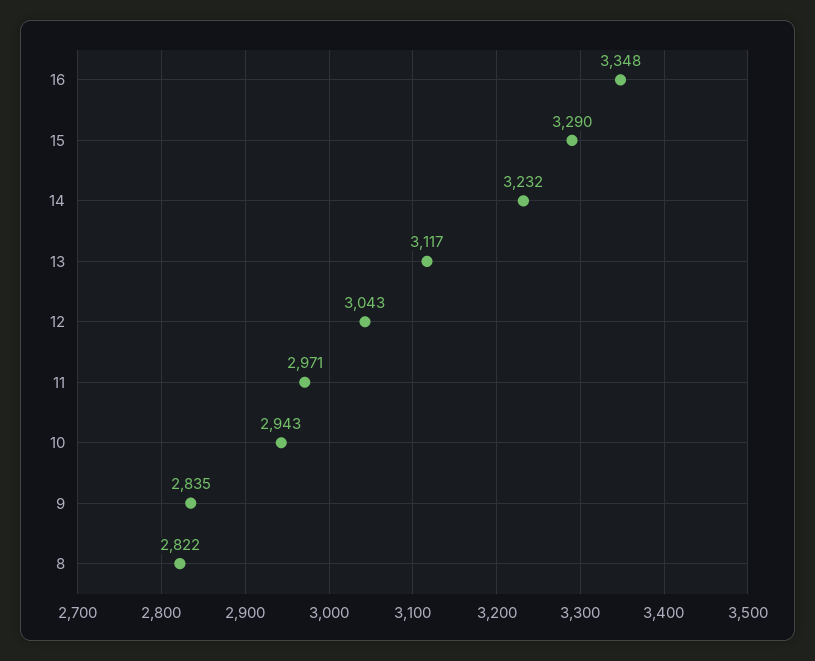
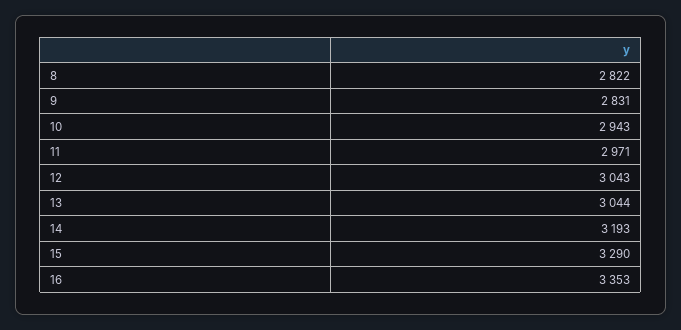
16: 3348 -> 3353
14: 3232 -> 3193
13: 3117 -> 3044
9: 2835 -> 2831

